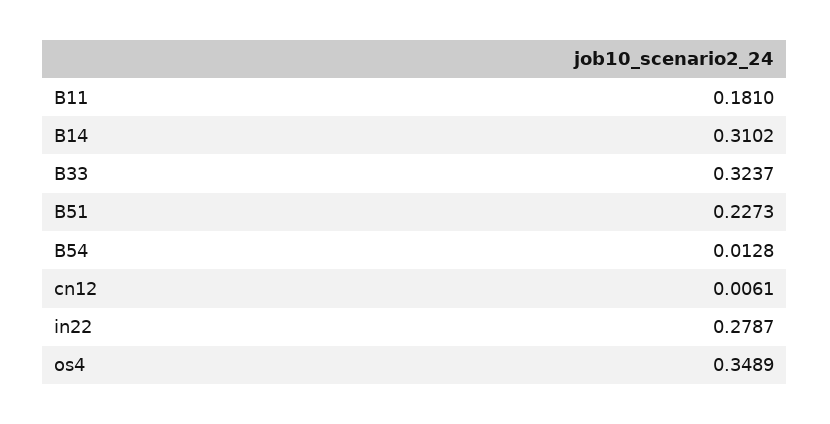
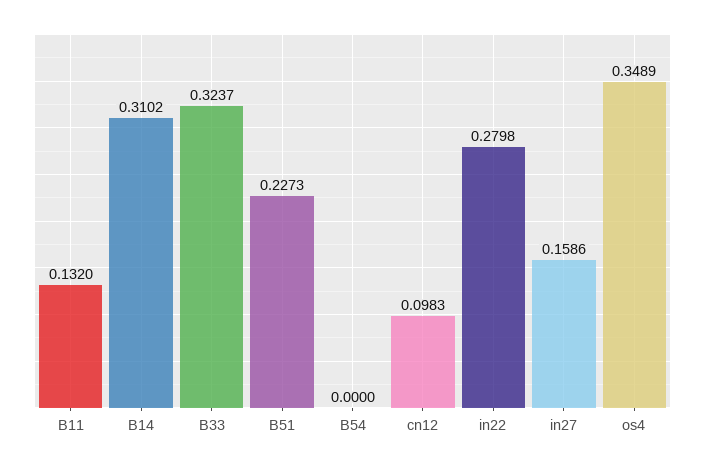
B11: 0.181 -> 0.132
B54: 0.0128 -> 0
cn12: 0.0061 -> 0.0983
in22: 0.2787 -> 0.2798
in27: none -> 0.1586

